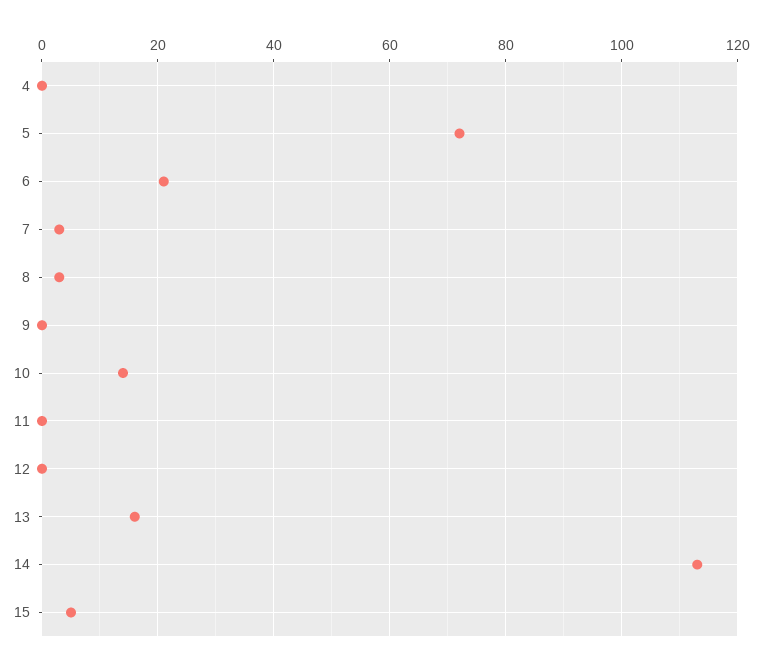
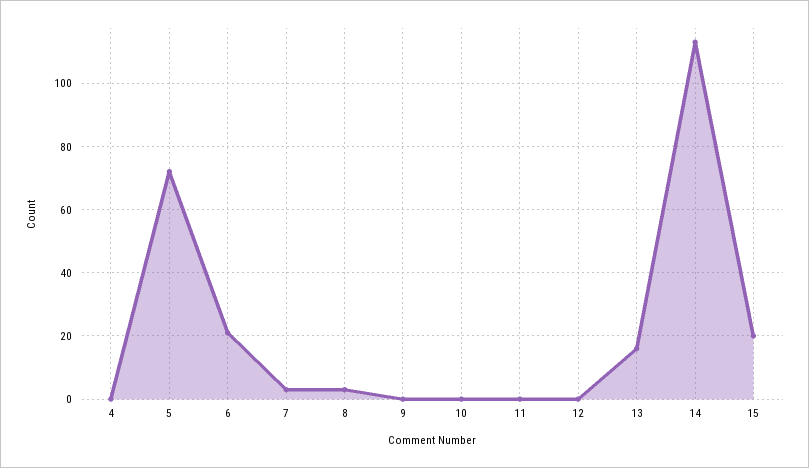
10: 15 -> 0
15: 5 -> 20

